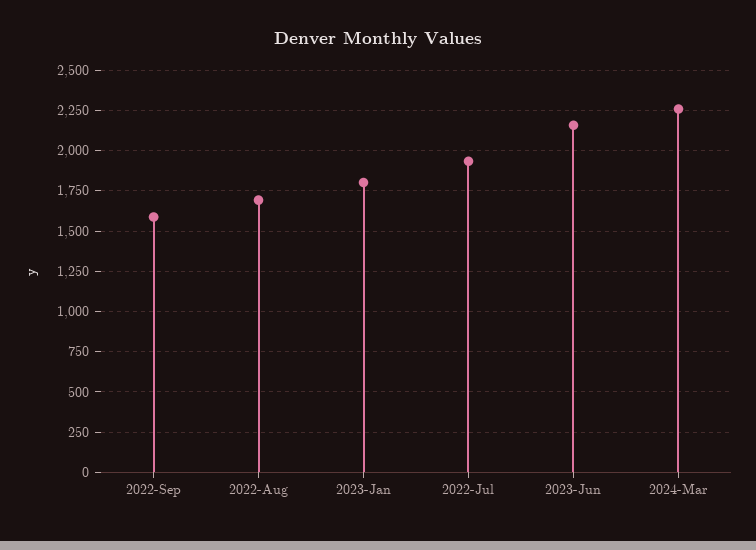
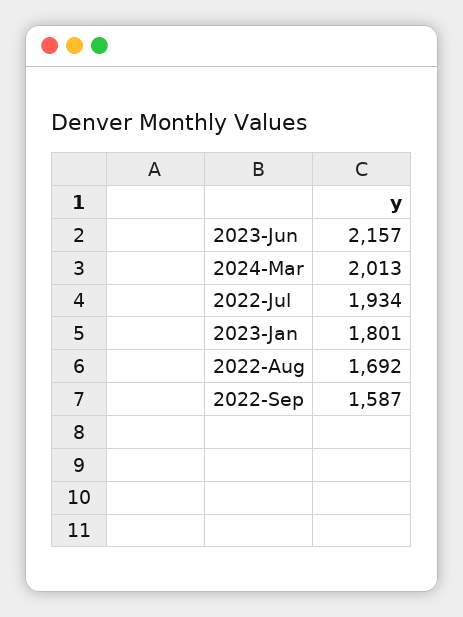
2024-Mar: 2250 -> 2013

